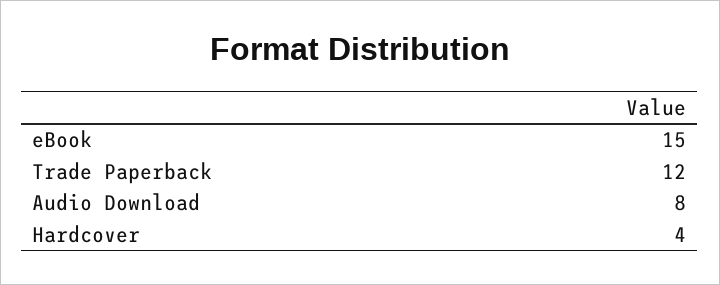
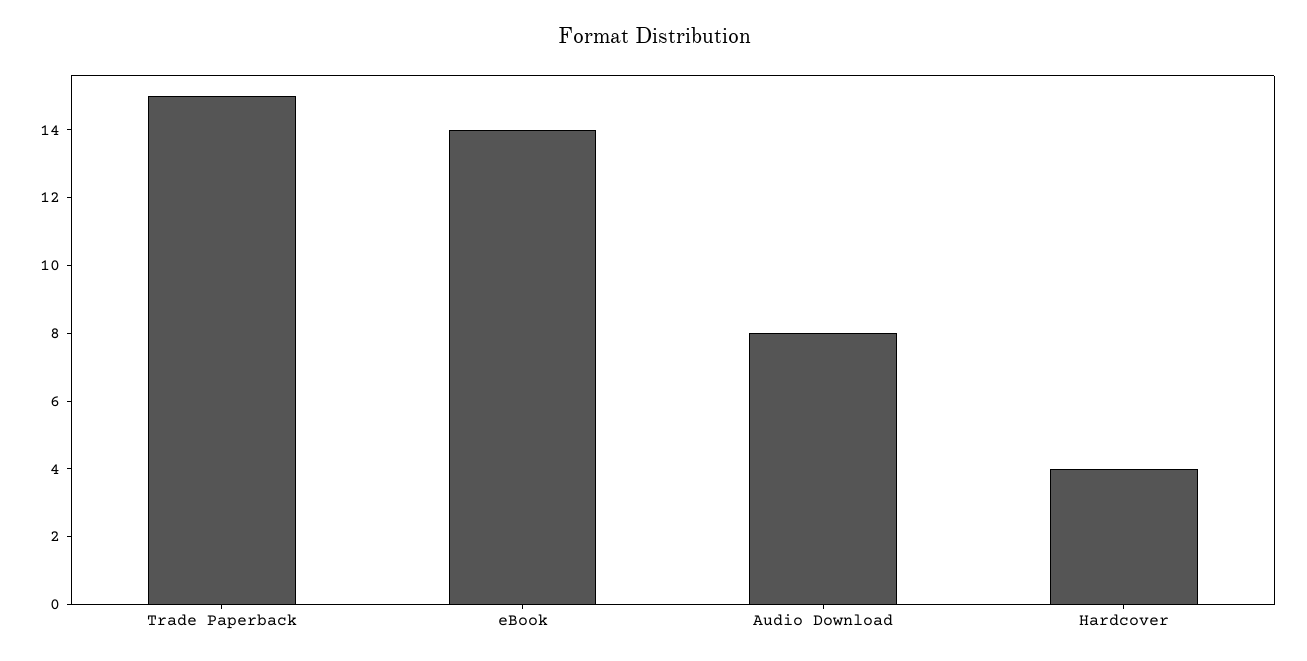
eBook: 15 -> 14
Trade Paperback: 12 -> 15

